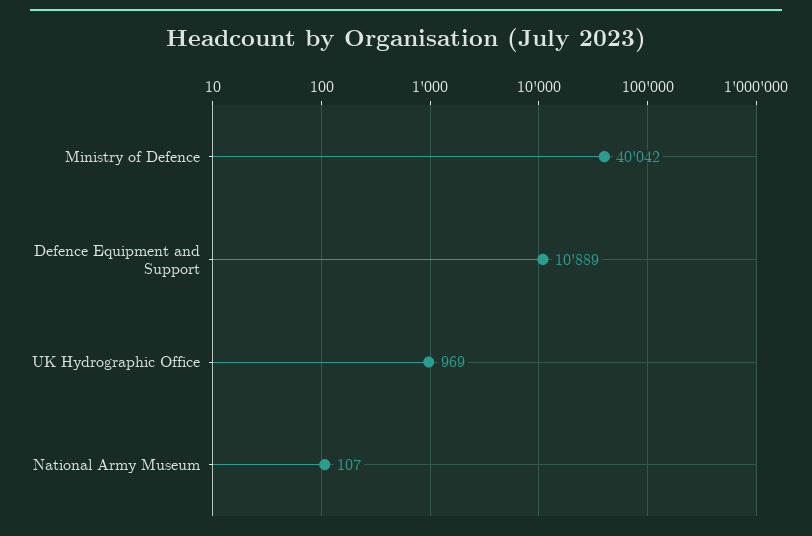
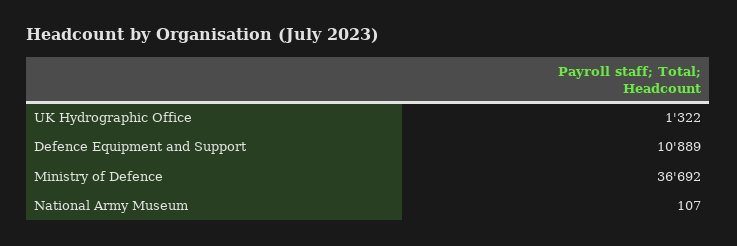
Ministry of Defence: 40042 -> 36692
UK Hydrographic Office: 969 -> 1322

